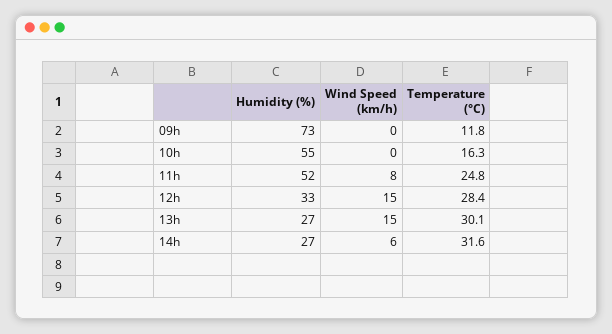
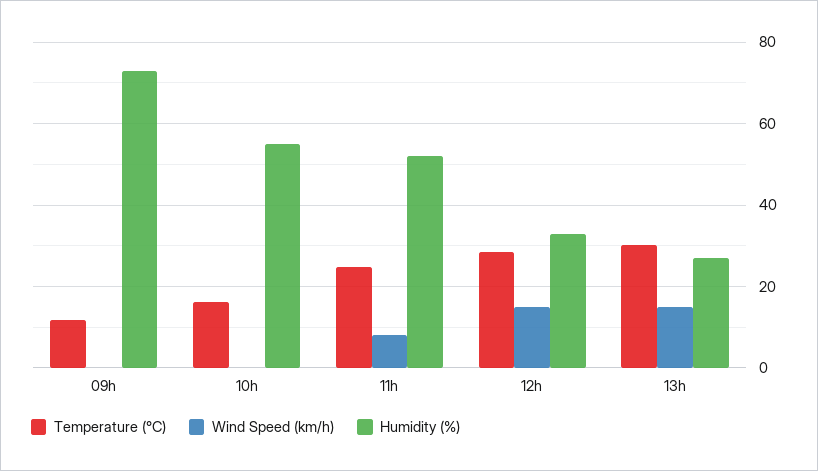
Humidity (%), 14h: 27 -> none
Wind Speed (km/h), 14h: 6 -> none
Temperature (°C), 14h: 31.6 -> none

